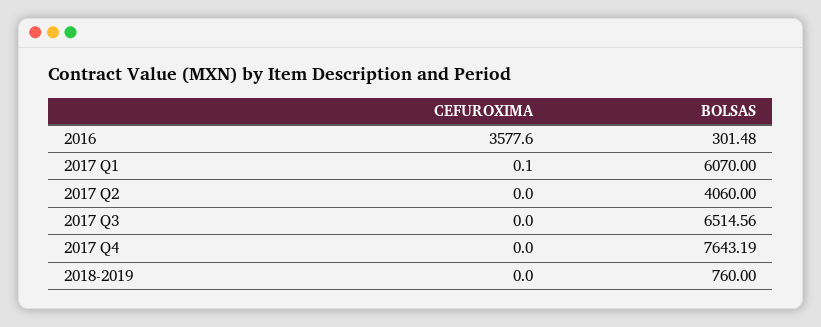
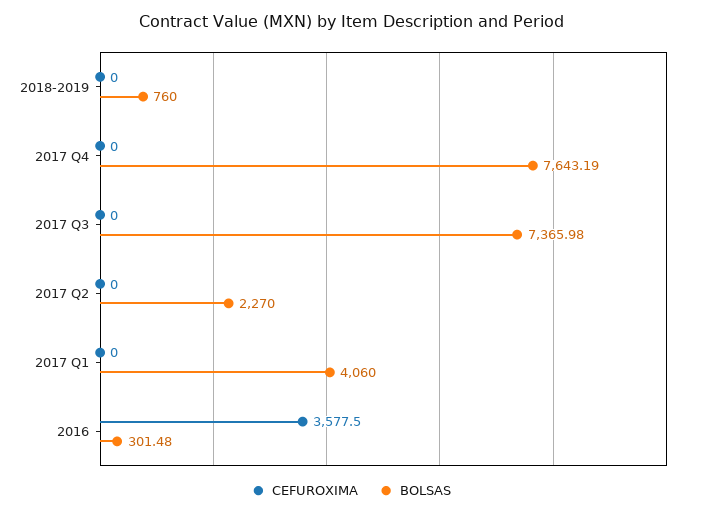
CEFUROXIMA, 2016: 3577.6 -> 3577.5
CEFUROXIMA, 2017 Q1: 0.1 -> 0
BOLSAS, 2017 Q1: 6070 -> 4060
BOLSAS, 2017 Q2: 4060 -> 2270
BOLSAS, 2017 Q3: 6514.56 -> 7365.98

